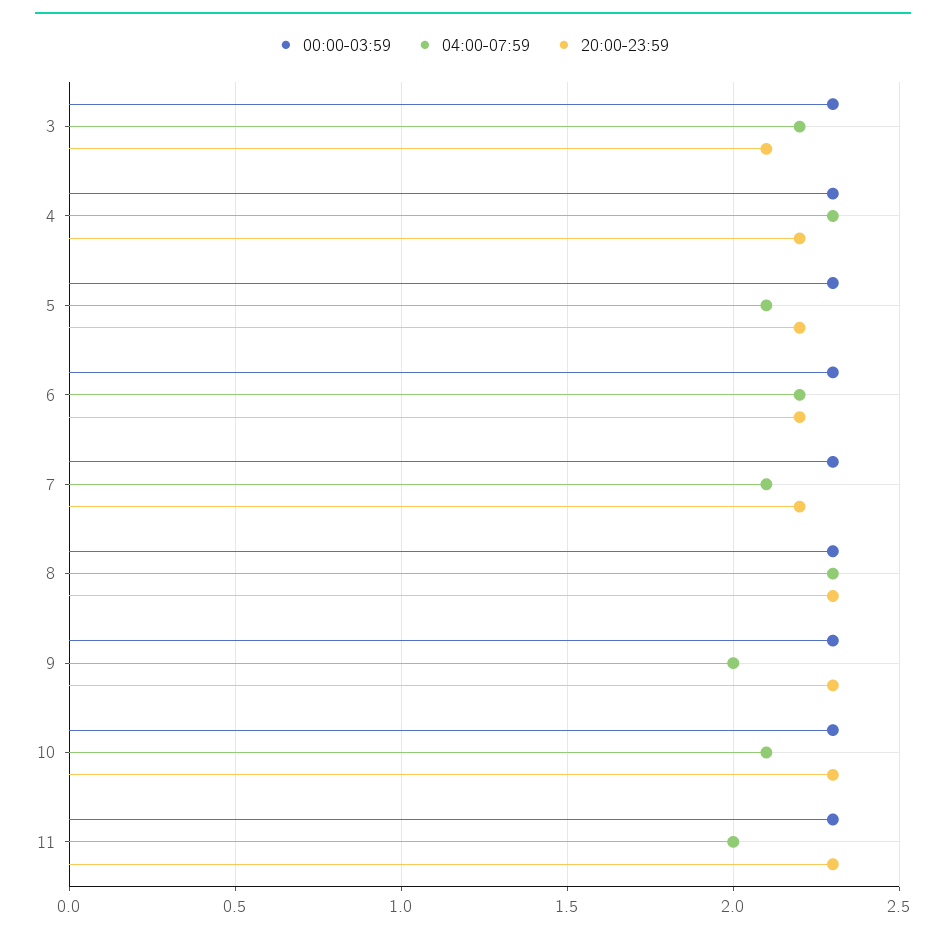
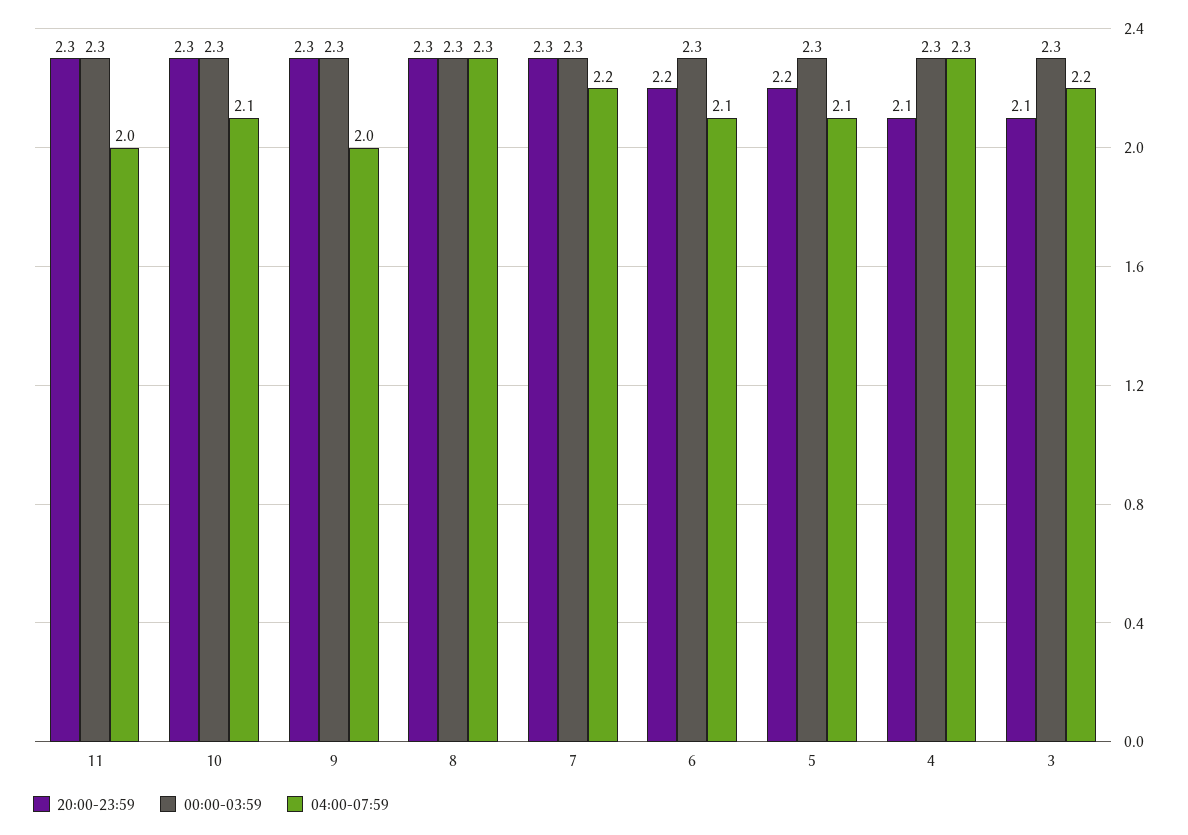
20:00-23:59, 4: 2.2 -> 2.1
04:00-07:59, 6: 2.2 -> 2.1
04:00-07:59, 7: 2.1 -> 2.2
20:00-23:59, 7: 2.2 -> 2.3

